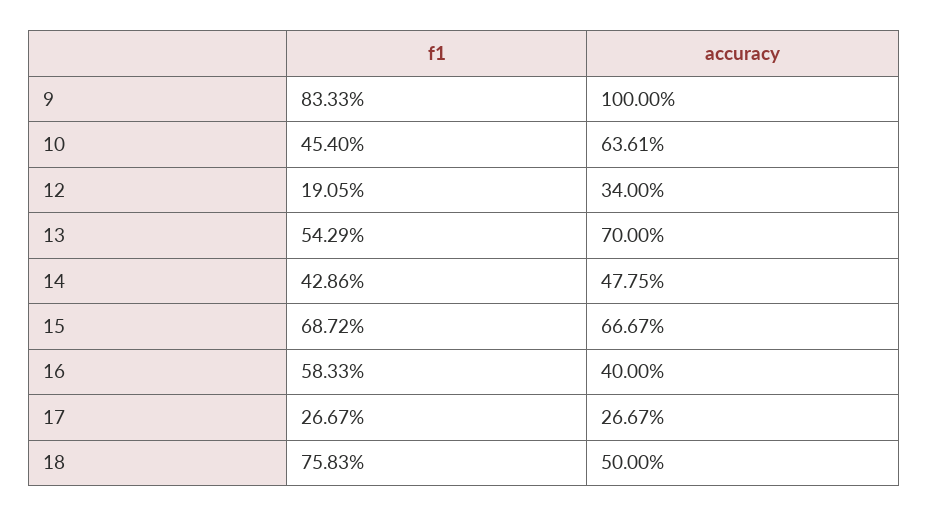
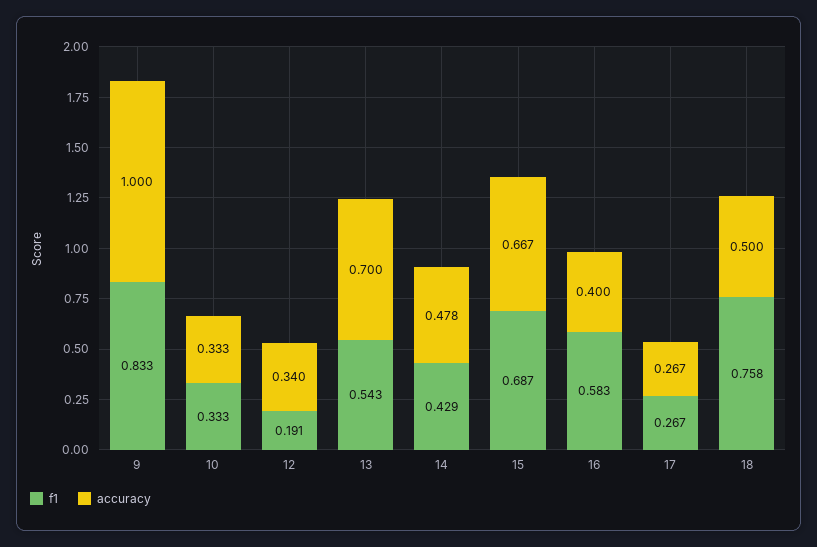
f1, 10: 0.454 -> 0.333
accuracy, 10: 0.6361 -> 0.333

